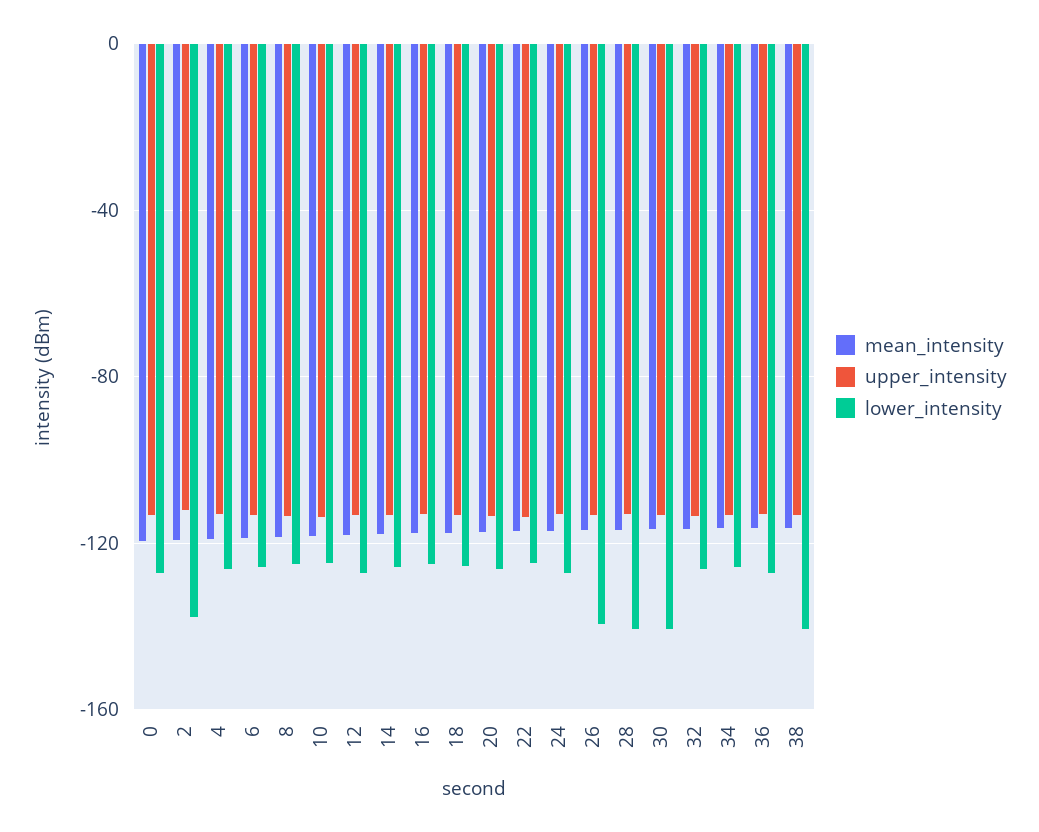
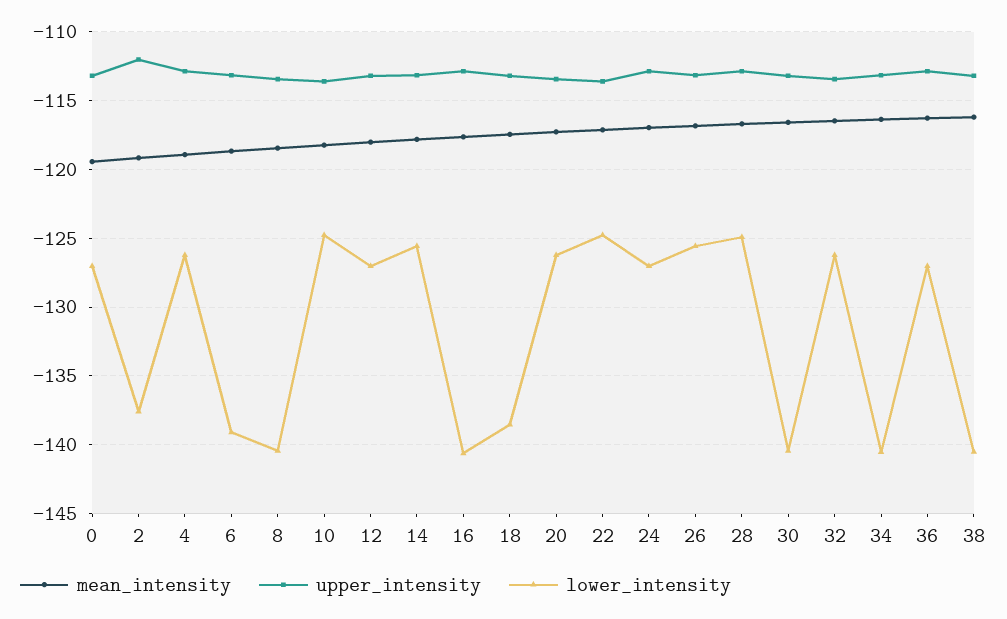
lower_intensity, 6: -125 -> -139
lower_intensity, 8: -125 -> -140.5
lower_intensity, 16: -125 -> -140.5
lower_intensity, 18: -125 -> -138.5
lower_intensity, 26: -140 -> -125.5
lower_intensity, 28: -140 -> -125
lower_intensity, 34: -125 -> -140.5

